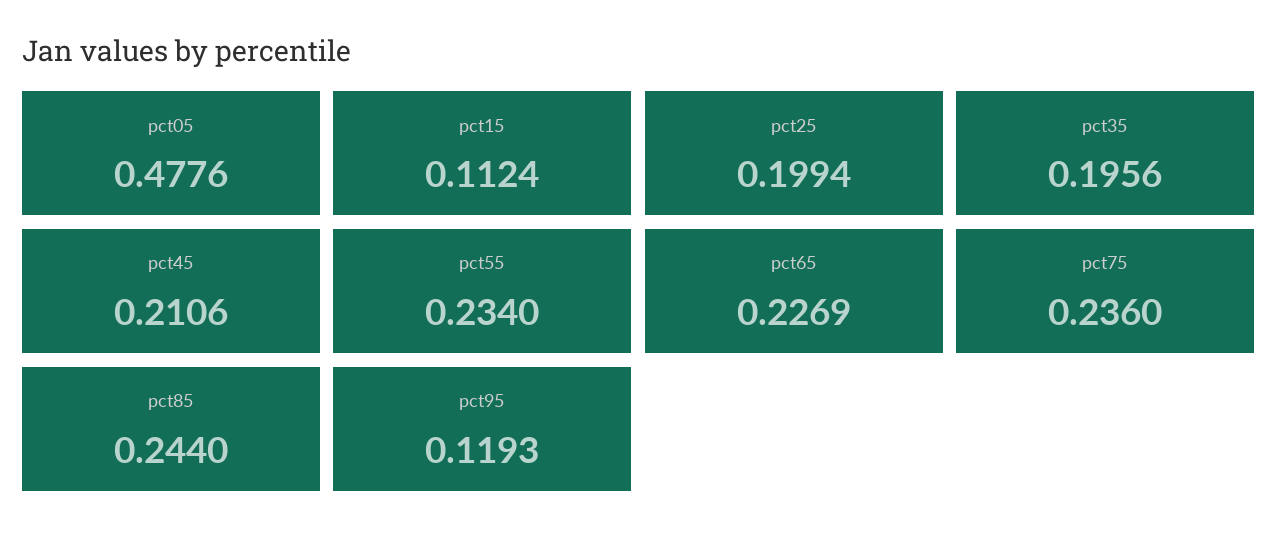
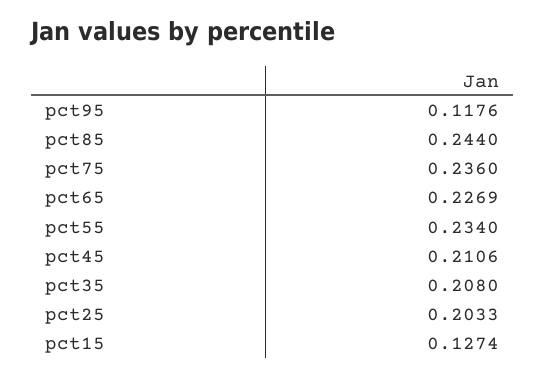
pct05: 0.4776 -> none
pct15: 0.1124 -> 0.1274
pct25: 0.1994 -> 0.2033
pct35: 0.1956 -> 0.208
pct95: 0.1193 -> 0.1176

